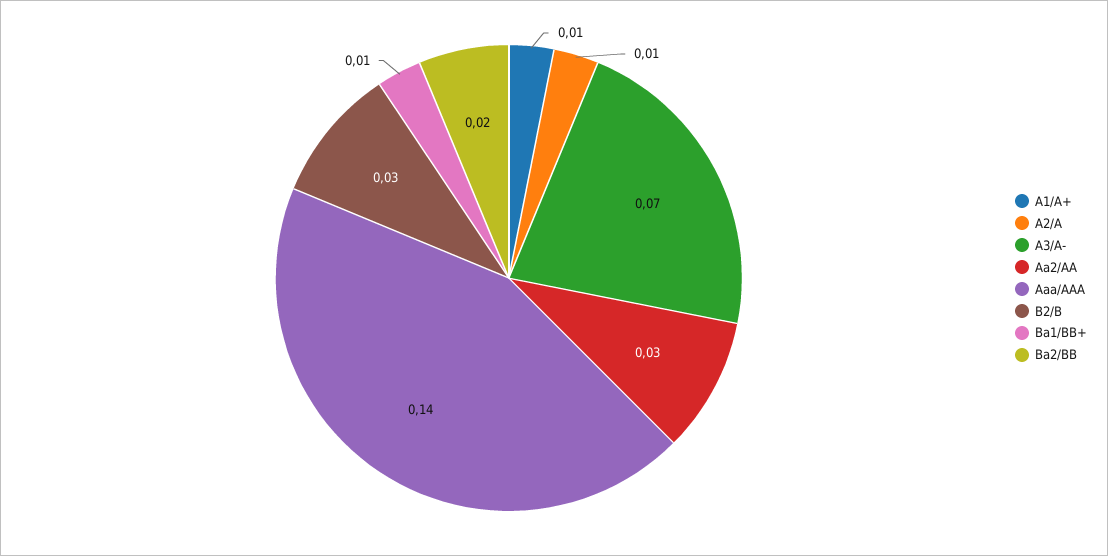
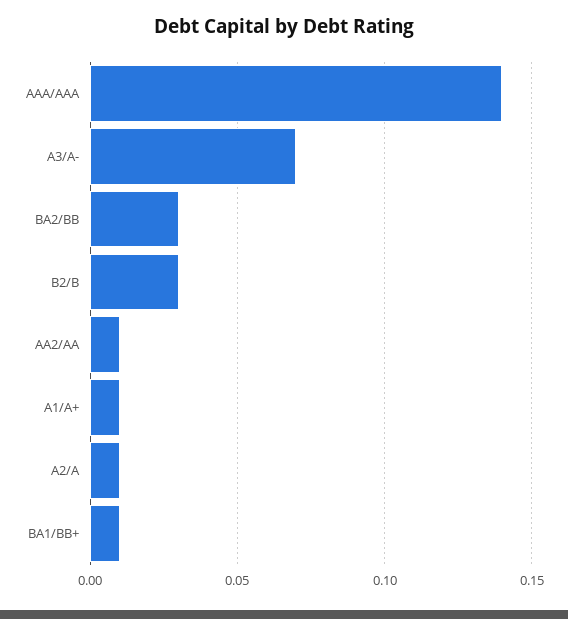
Aa2/AA: 0.03 -> 0.01
Ba2/BB: 0.02 -> 0.03

